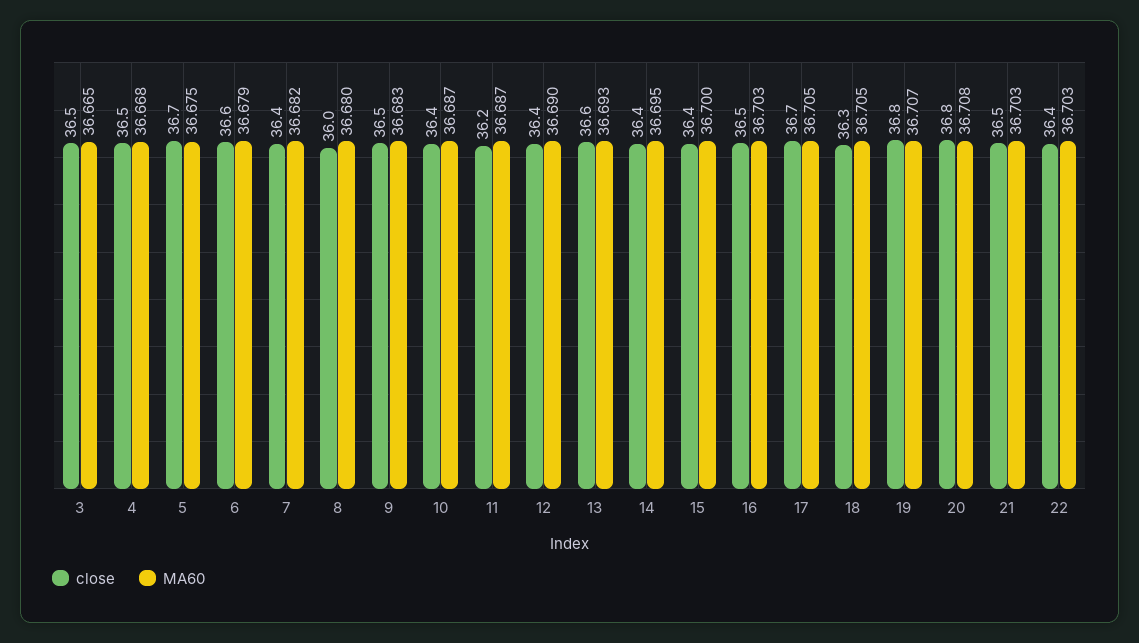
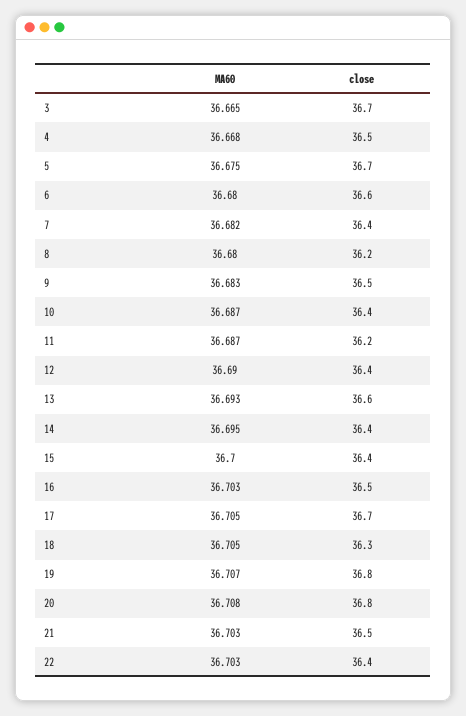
close, 3: 36.5 -> 36.7
MA60, 6: 36.679 -> 36.68
close, 8: 36 -> 36.2

